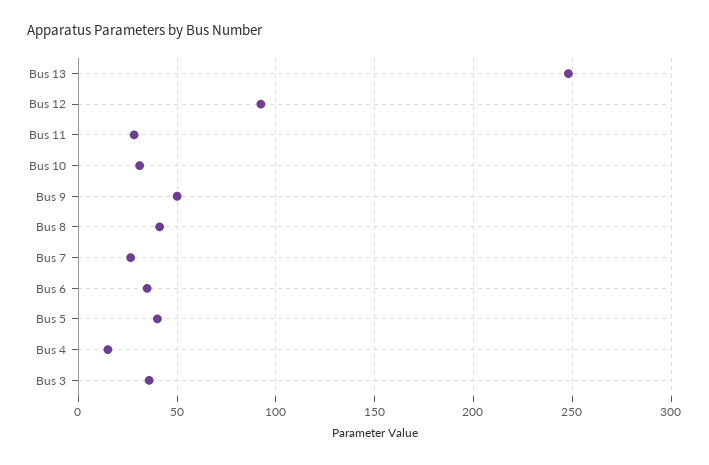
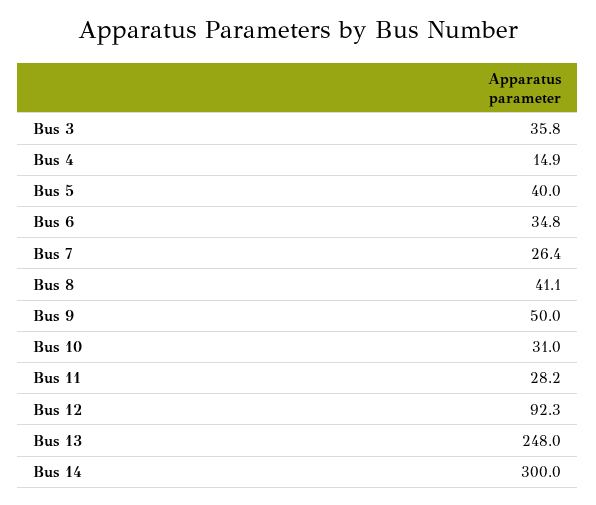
Bus 14: none -> 300

